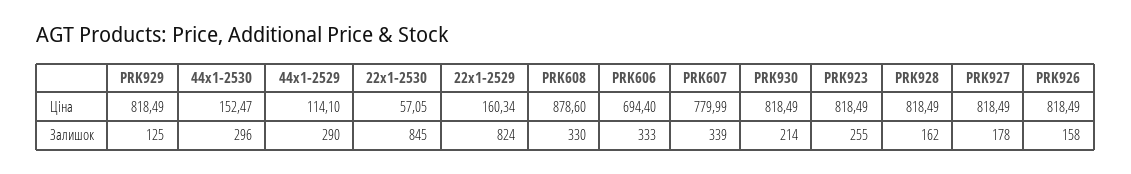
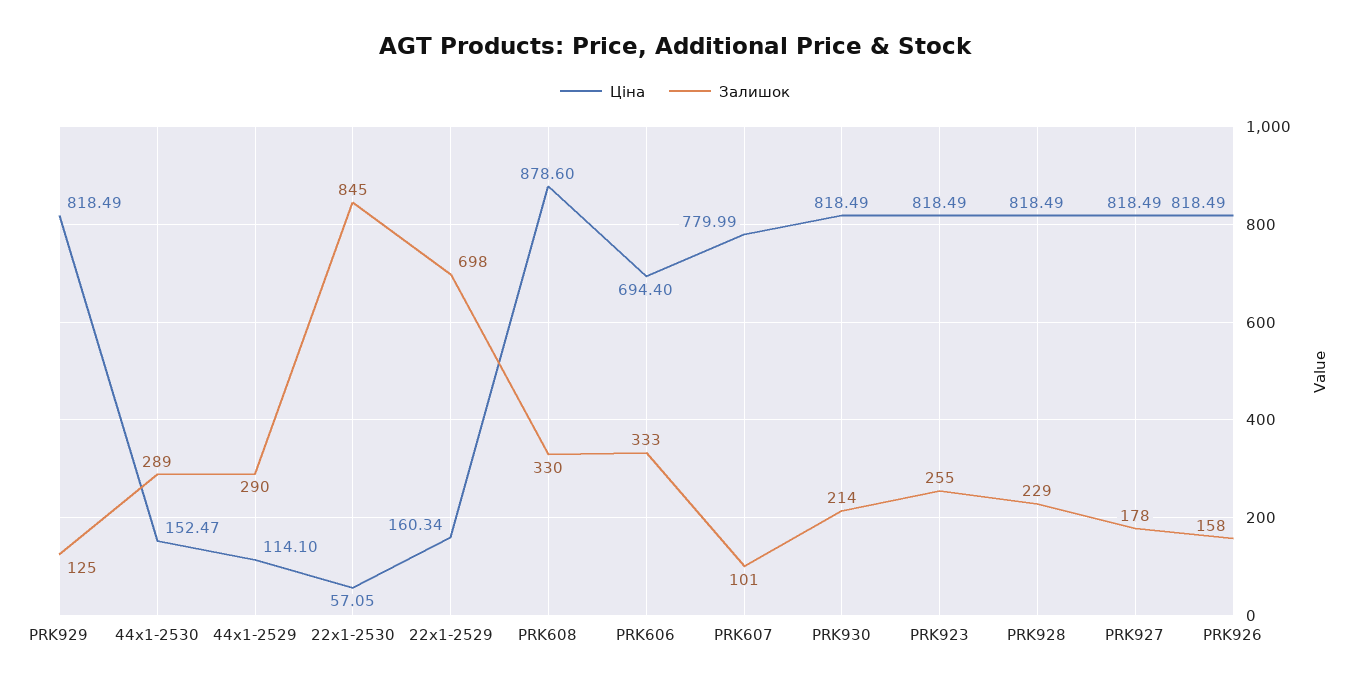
Залишок, 44x1-2530: 296 -> 289
Залишок, 22x1-2529: 824 -> 698
Залишок, PRK607: 339 -> 101
Залишок, PRK928: 162 -> 229

